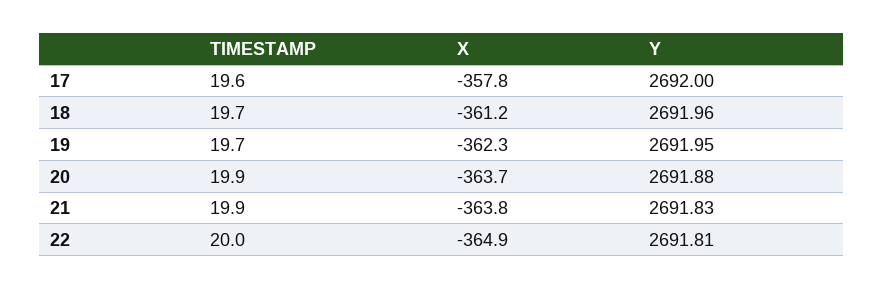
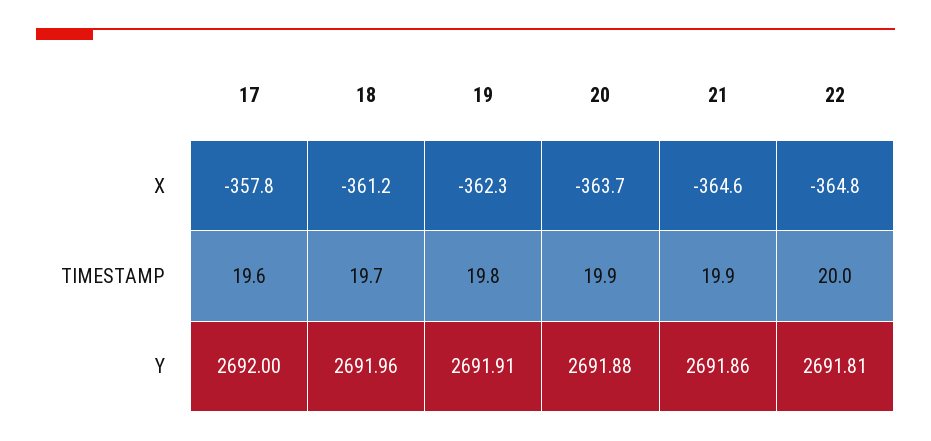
TIMESTAMP, 19: 19.7 -> 19.8
Y, 19: 2691.95 -> 2691.91
X, 21: -363.8 -> -364.6
Y, 21: 2691.83 -> 2691.86
X, 22: -364.9 -> -364.8

